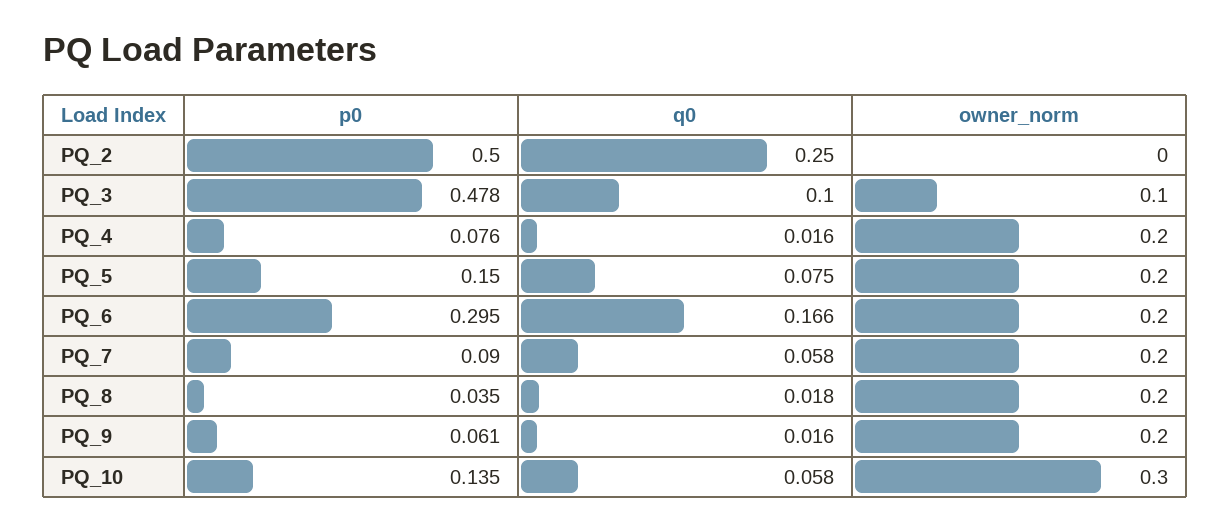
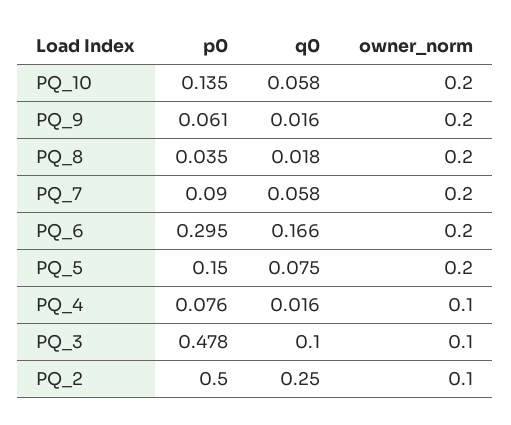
owner_norm, PQ_2: 0 -> 0.1
owner_norm, PQ_4: 0.2 -> 0.1
owner_norm, PQ_10: 0.3 -> 0.2

